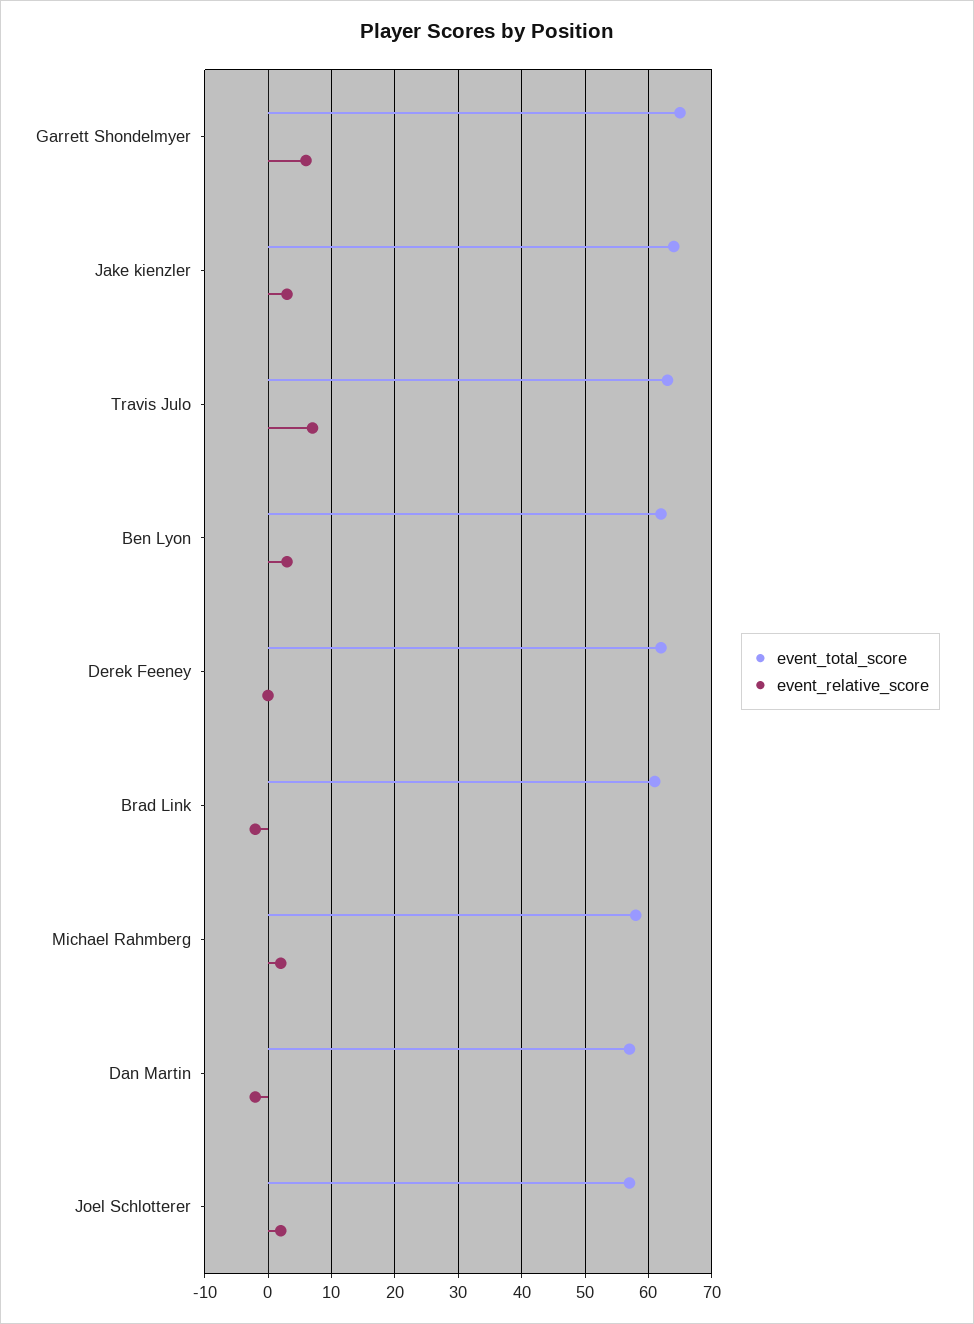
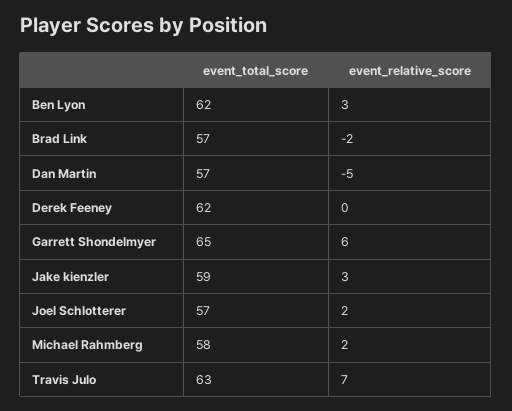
event_total_score, Jake kienzler: 64 -> 59
event_total_score, Brad Link: 61 -> 57
event_relative_score, Dan Martin: -2 -> -5

